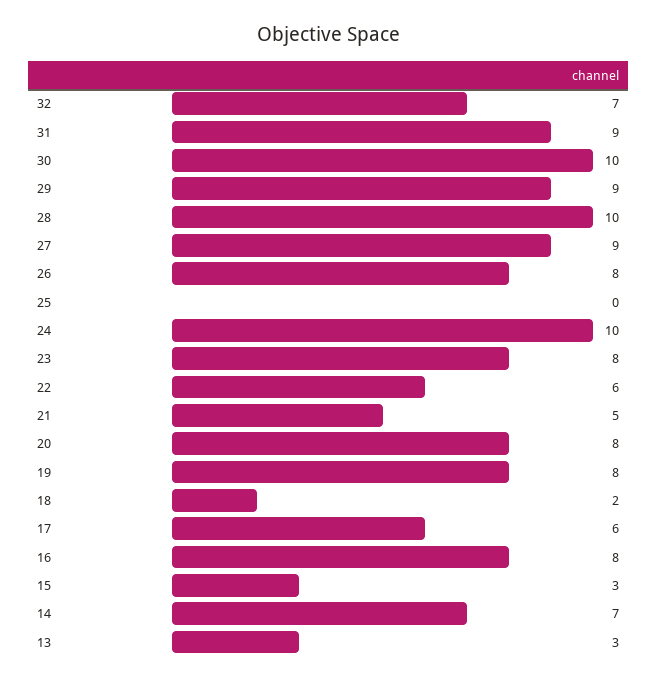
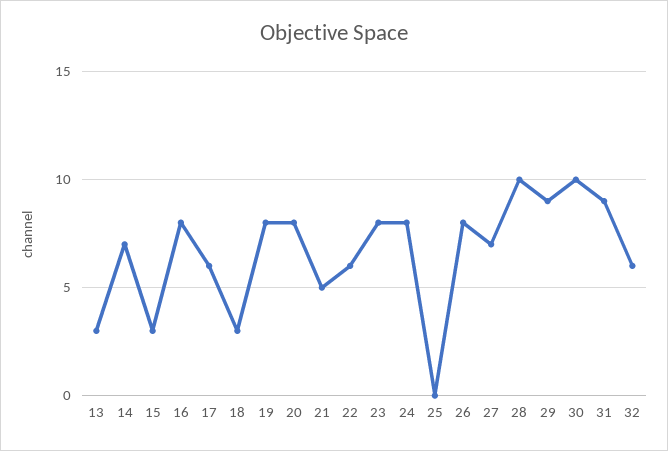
32: 7 -> 6
27: 9 -> 7
24: 10 -> 8
18: 2 -> 3

